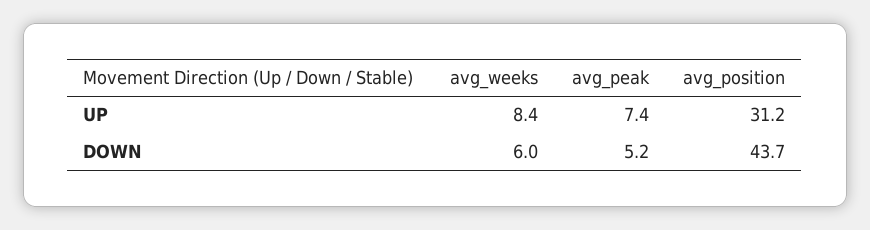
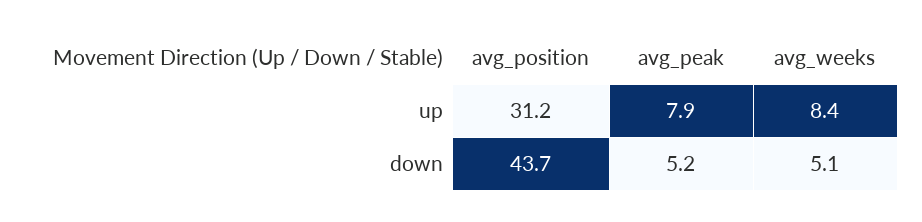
avg_peak, UP: 7.4 -> 7.9
avg_weeks, DOWN: 6 -> 5.1

